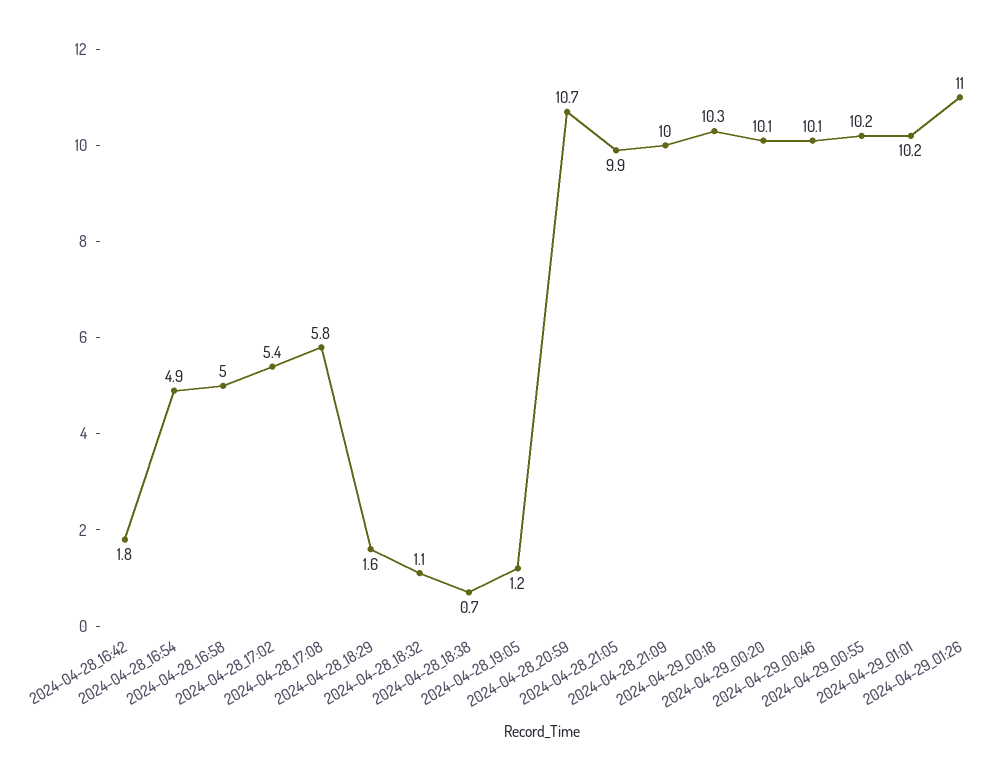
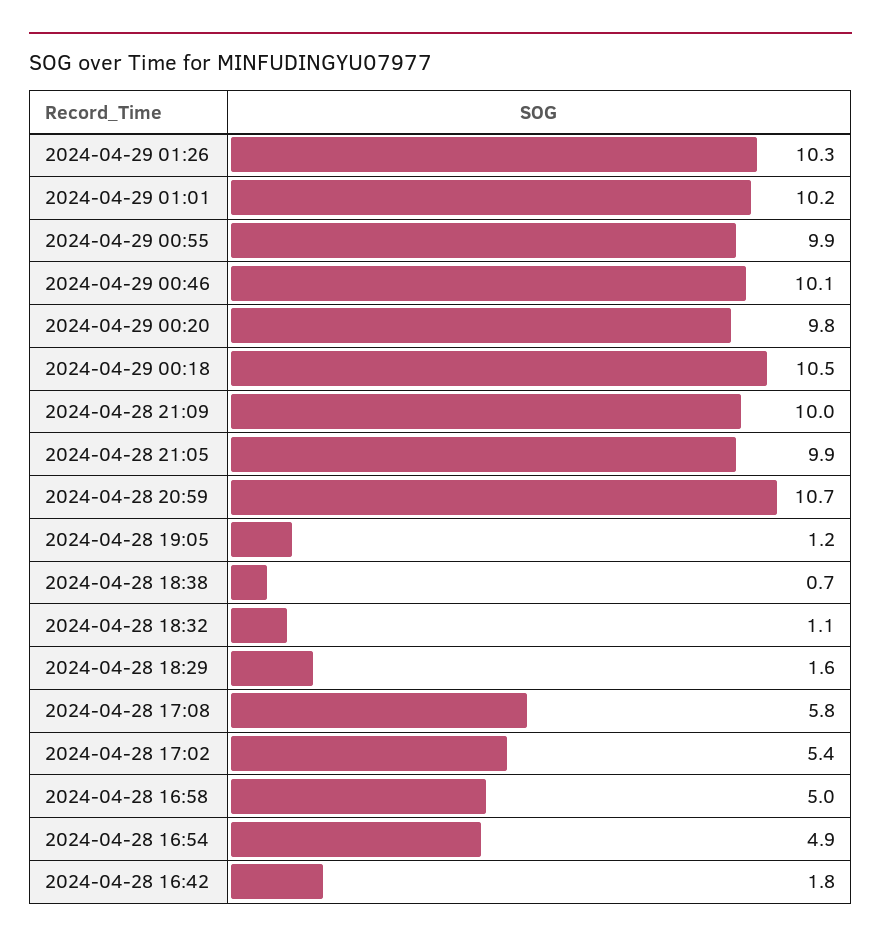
2024-04-29_00:18: 10.3 -> 10.5
2024-04-29_00:20: 10.1 -> 9.8
2024-04-29_00:55: 10.2 -> 9.9
2024-04-29_01:26: 11 -> 10.3

